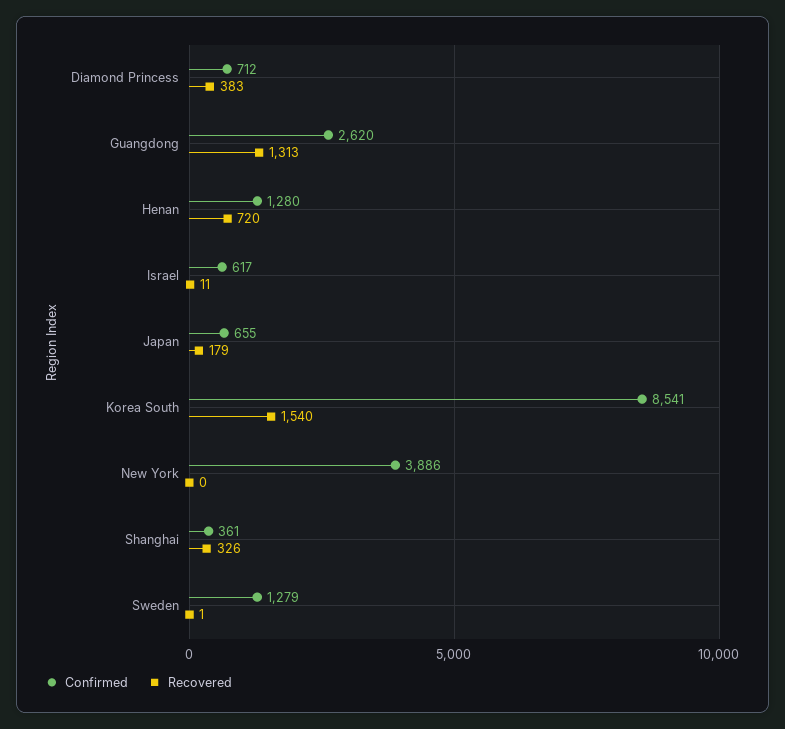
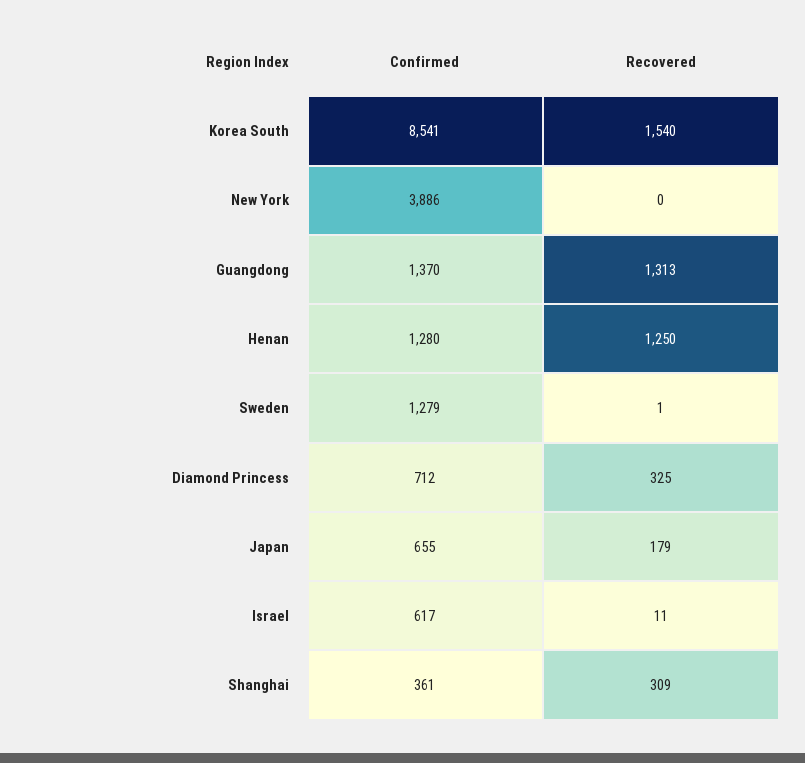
Recovered, Diamond Princess: 383 -> 325
Confirmed, Guangdong: 2620 -> 1370
Recovered, Henan: 720 -> 1250
Recovered, Shanghai: 326 -> 309

